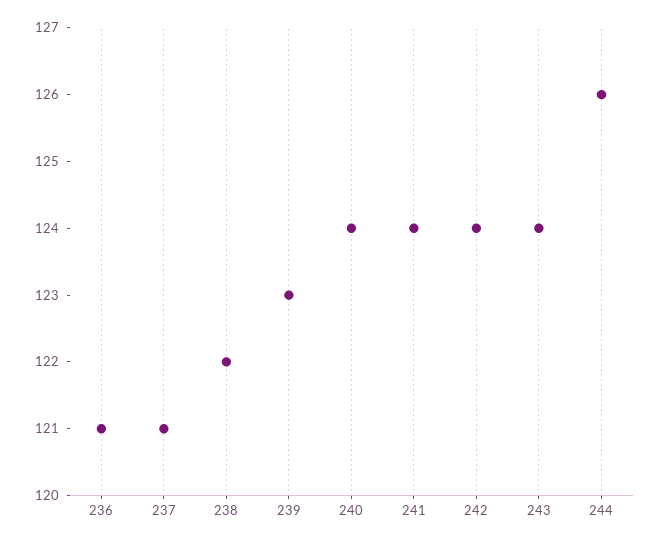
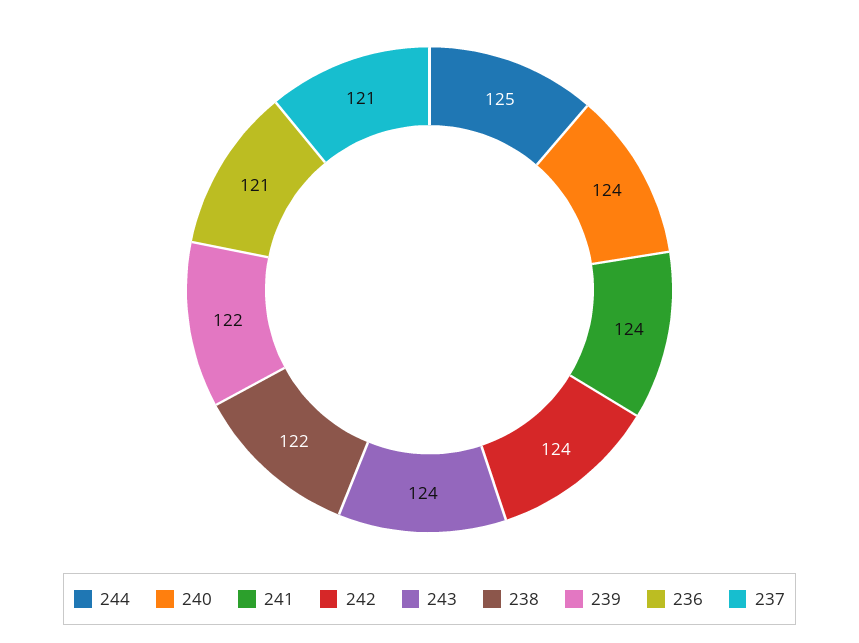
239: 123 -> 122
244: 126 -> 125

